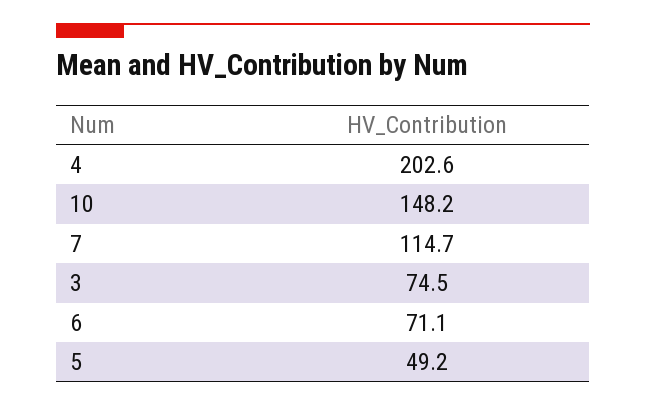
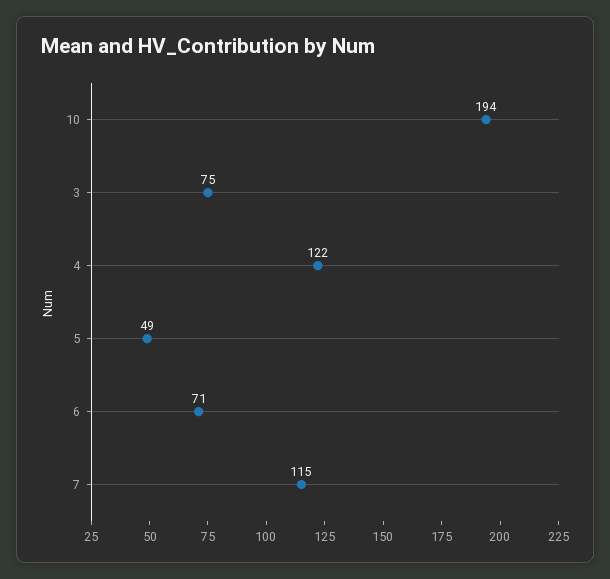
4: 202.6 -> 122
10: 148.2 -> 194

